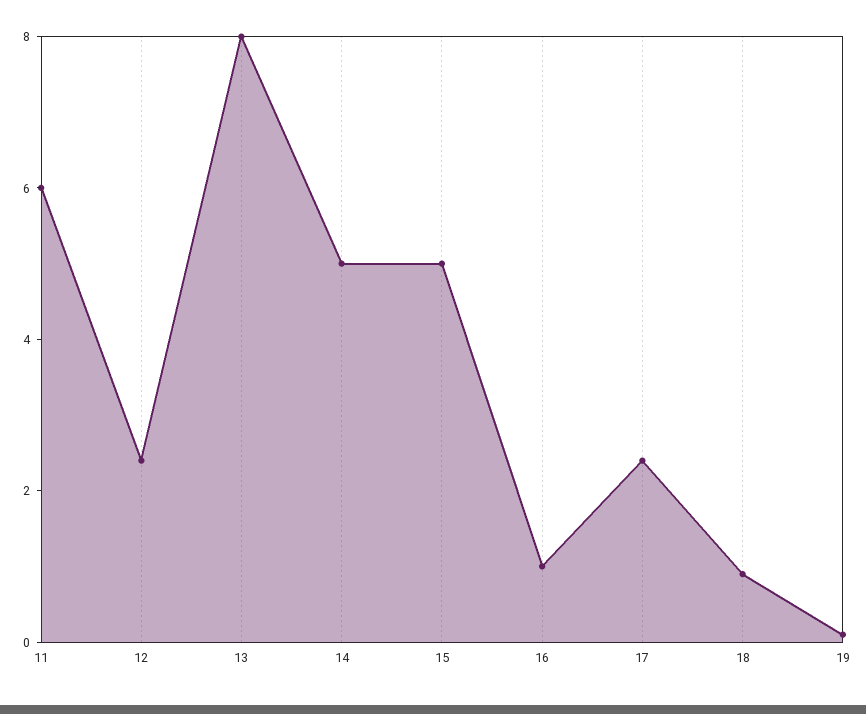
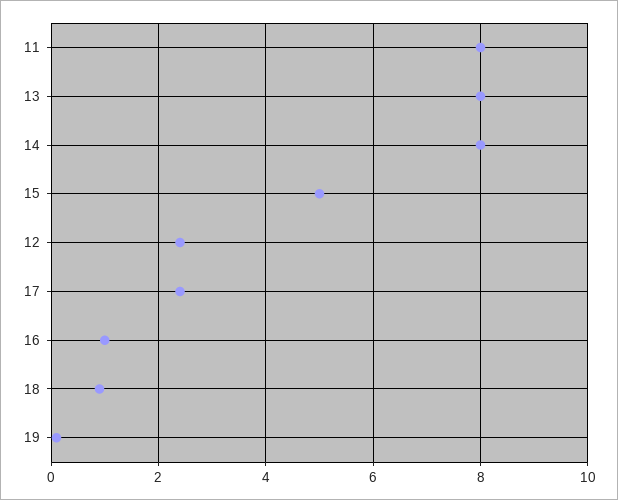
11: 6 -> 8
14: 5 -> 8

